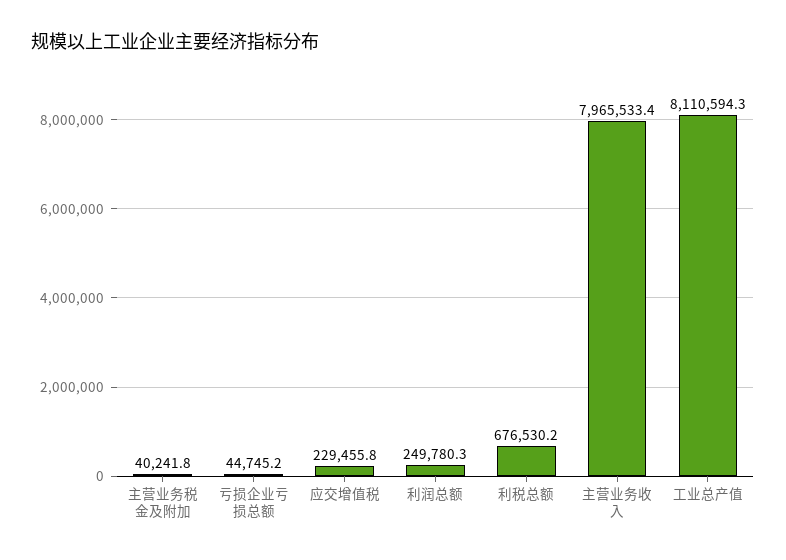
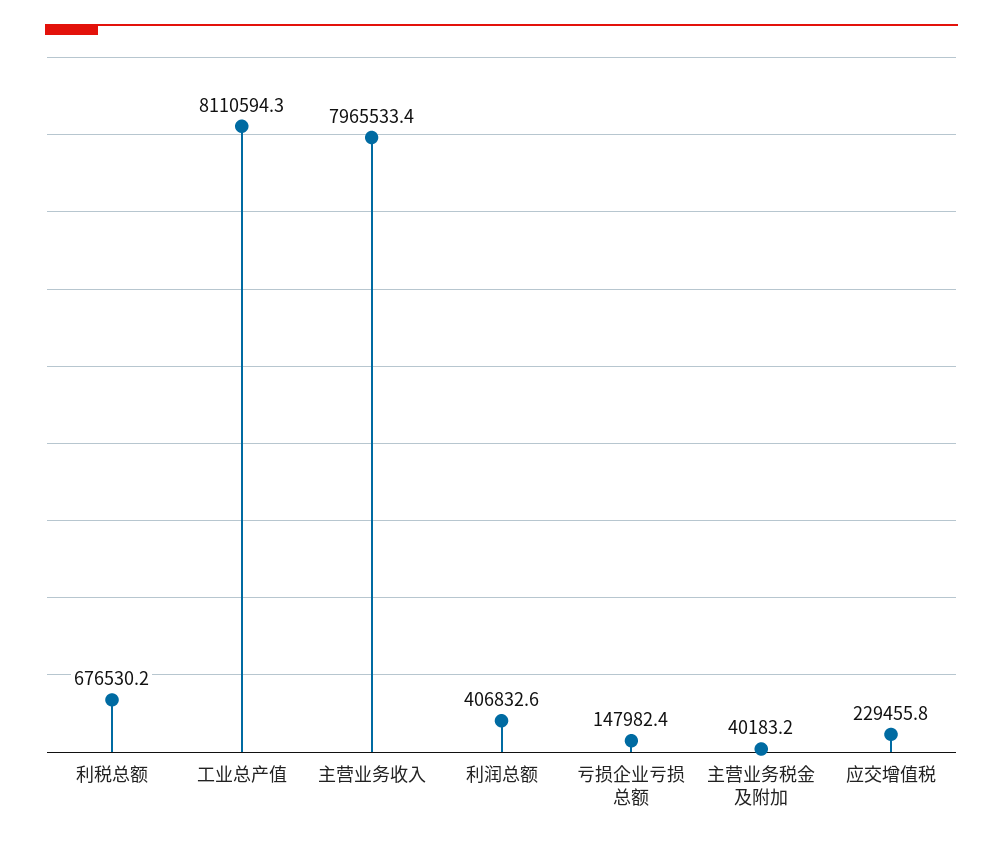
主营业务税金及附加: 40241.8 -> 40183.2
亏损企业亏损总额: 44745.2 -> 147982.4
利润总额: 249780.3 -> 406832.6

